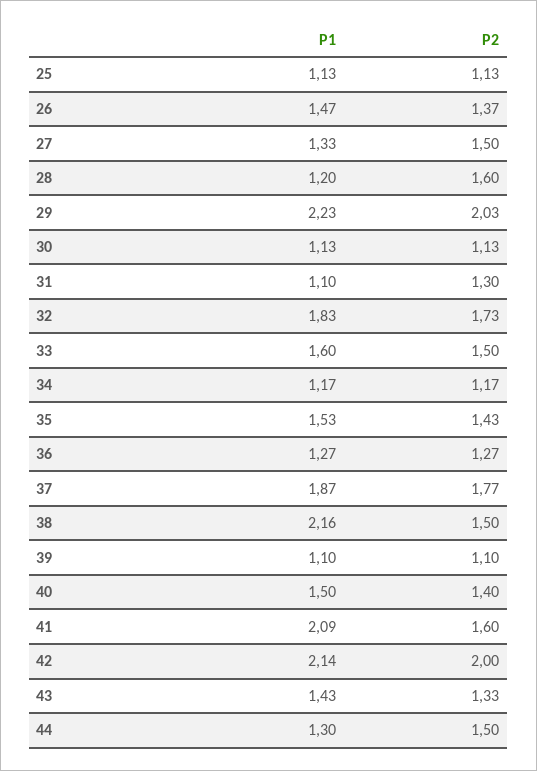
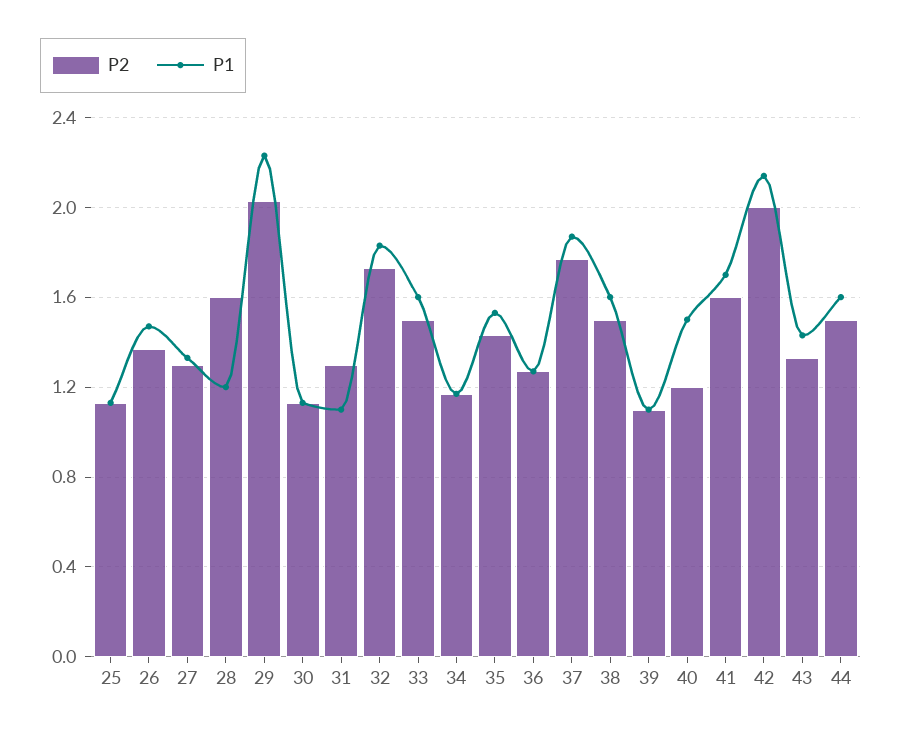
P2, 27: 1.5 -> 1.3
P1, 38: 2.16 -> 1.6
P2, 40: 1.4 -> 1.2
P1, 41: 2.09 -> 1.7
P1, 44: 1.3 -> 1.6

